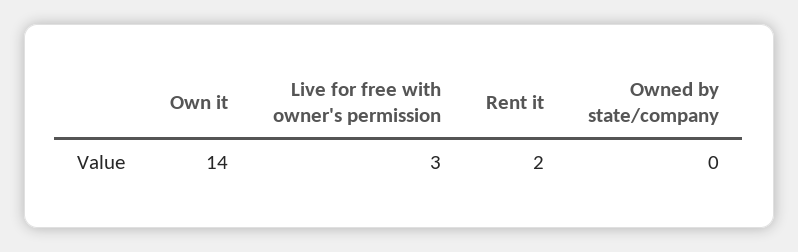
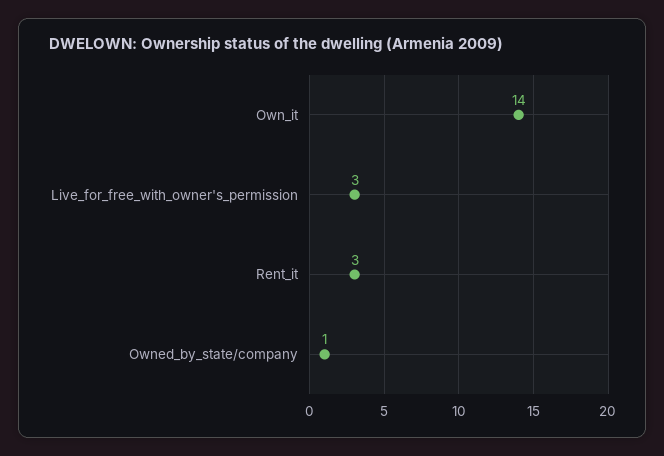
Rent it: 2 -> 3
Owned by state/company: 0 -> 1

